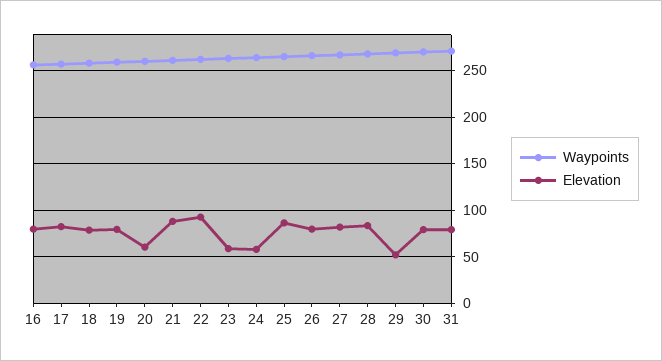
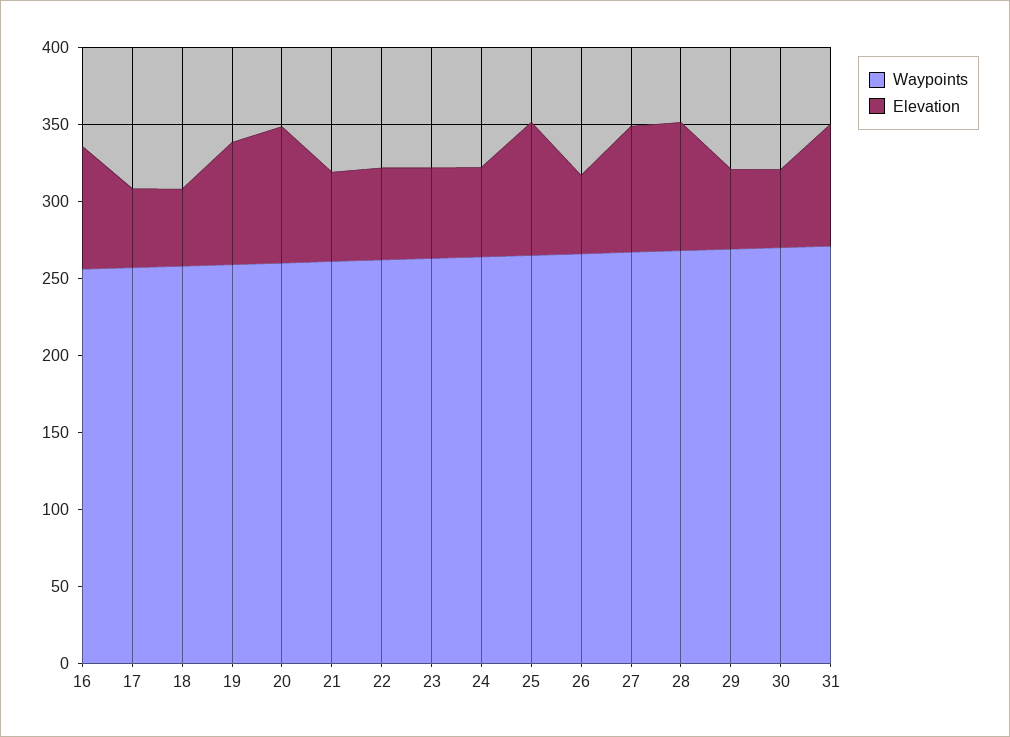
Elevation, 17: 80 -> 50
Elevation, 18: 80 -> 50
Elevation, 20: 60 -> 90
Elevation, 21: 90 -> 60
Elevation, 22: 90 -> 60
Elevation, 26: 80 -> 50
Elevation, 30: 80 -> 50

